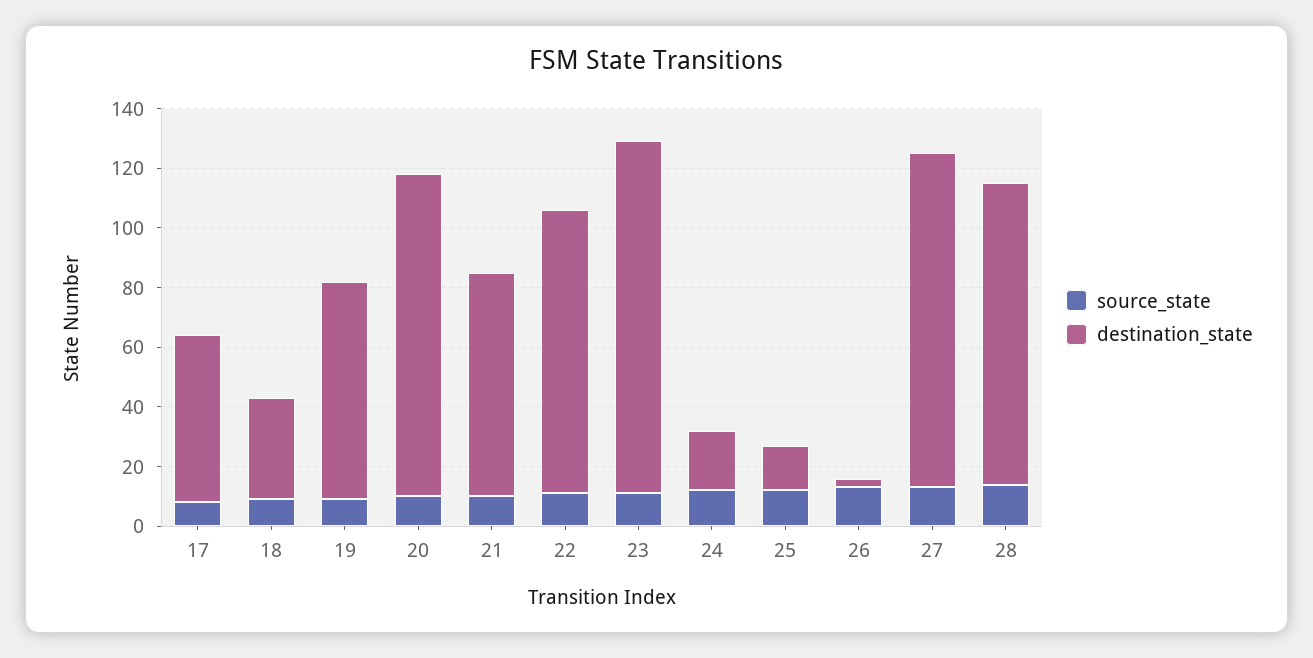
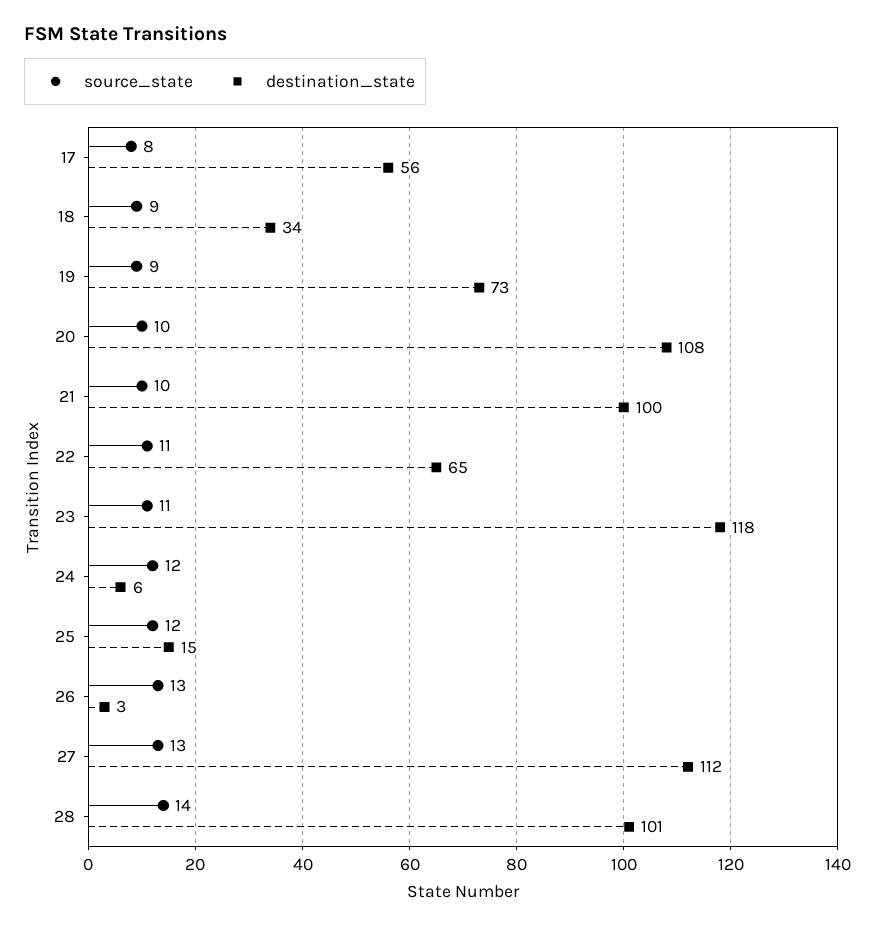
destination_state, 21: 75 -> 100
destination_state, 22: 95 -> 65
destination_state, 24: 20 -> 6

